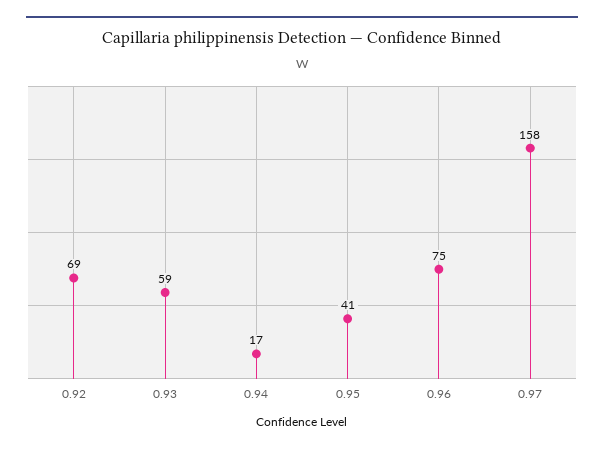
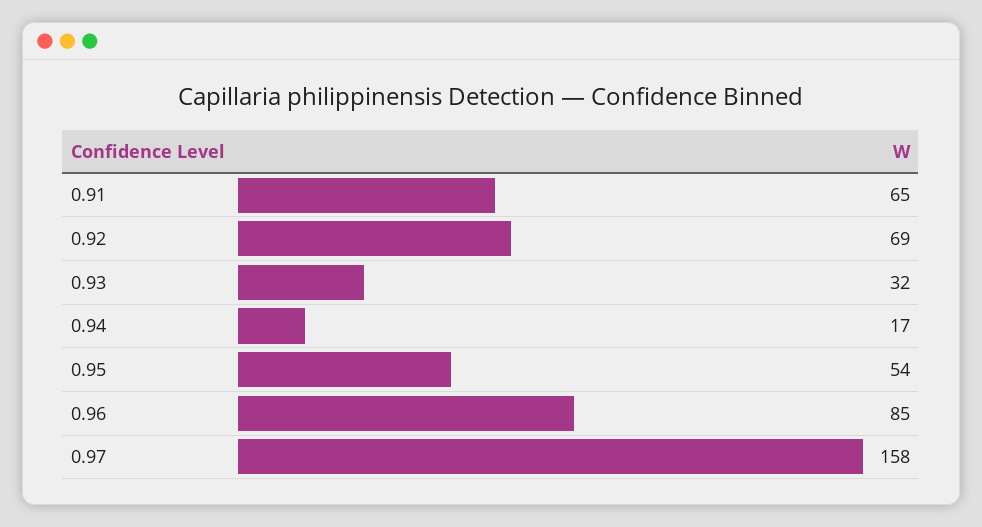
0.93: 59 -> 32
0.95: 41 -> 54
0.96: 75 -> 85
0.91: none -> 65

